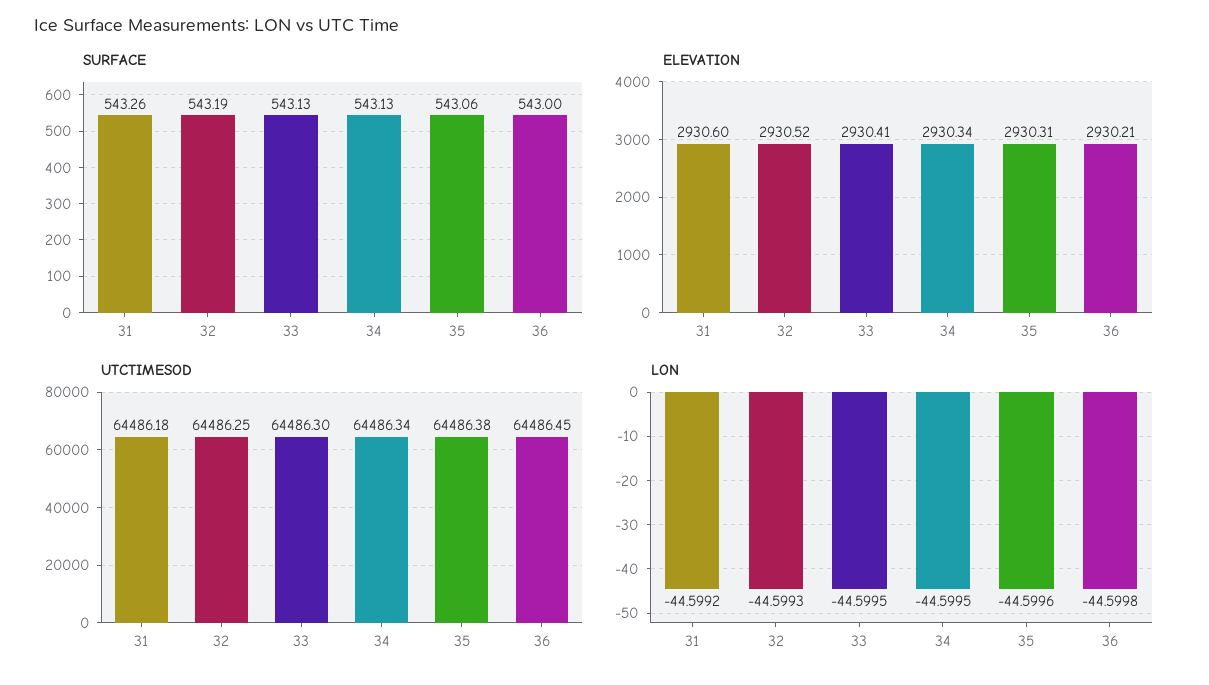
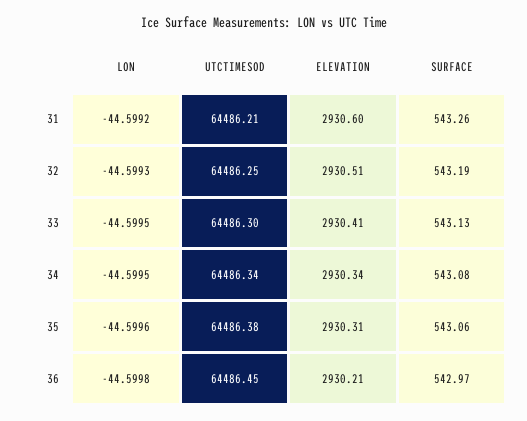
SURFACE, 34: 543.13 -> 543.08
SURFACE, 36: 543 -> 542.97
ELEVATION, 32: 2930.52 -> 2930.51
UTCTIMESOD, 31: 64486.18 -> 64486.21

